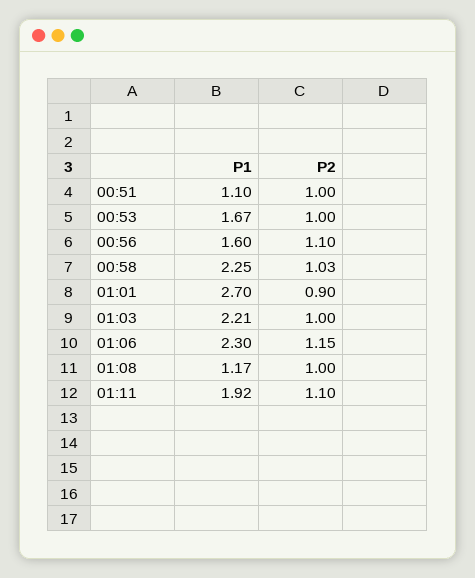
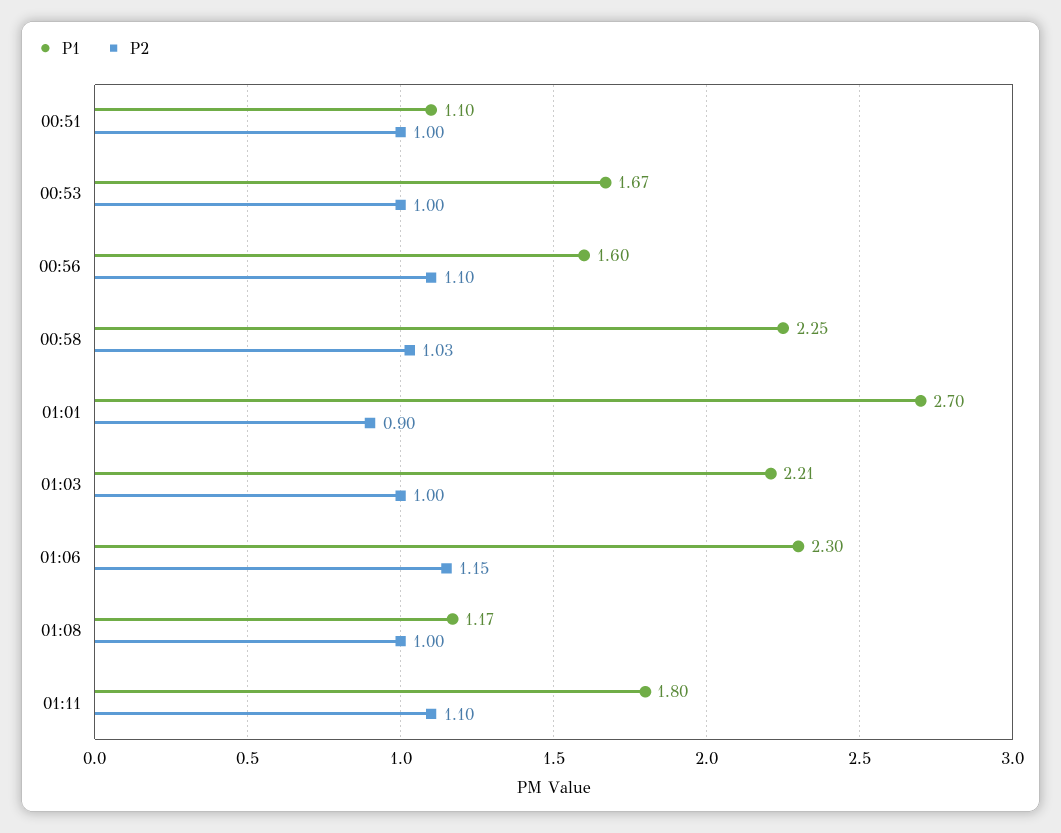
P1, 01:11: 1.92 -> 1.8

